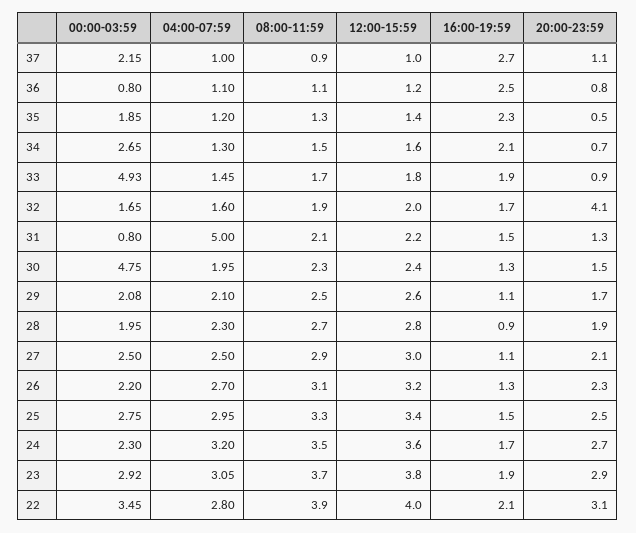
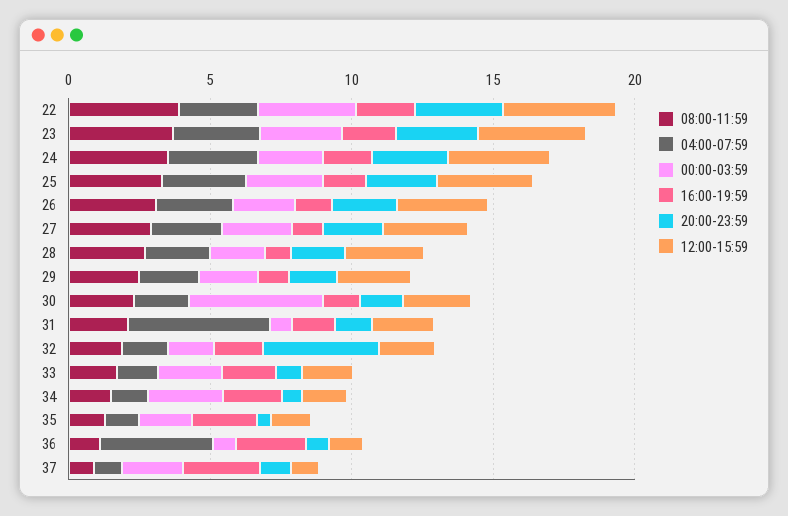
04:00-07:59, 36: 1.1 -> 4
00:00-03:59, 33: 4.93 -> 2

